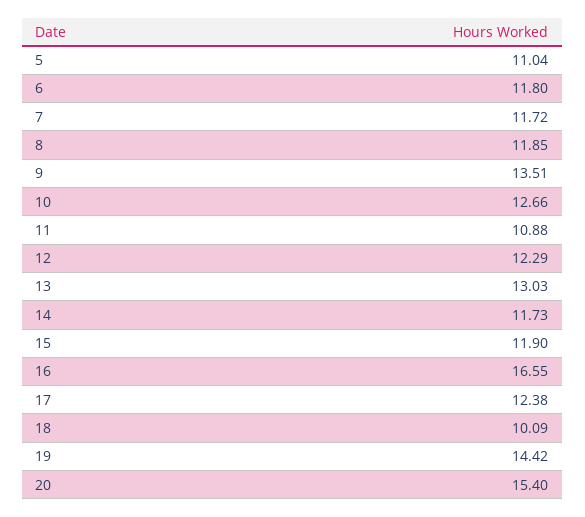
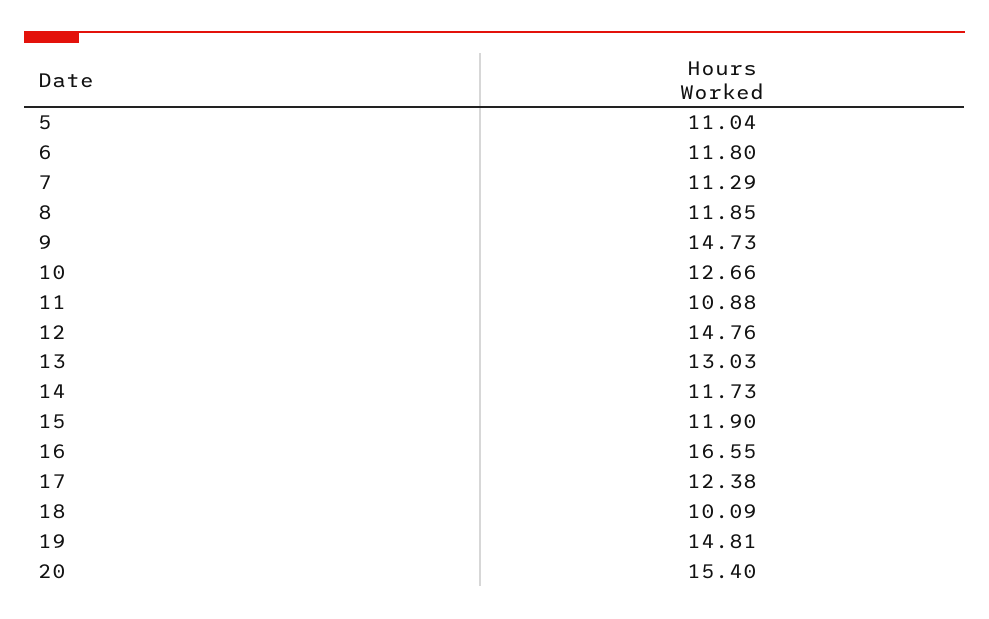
7: 11.72 -> 11.29
9: 13.51 -> 14.73
12: 12.29 -> 14.76
19: 14.42 -> 14.81

